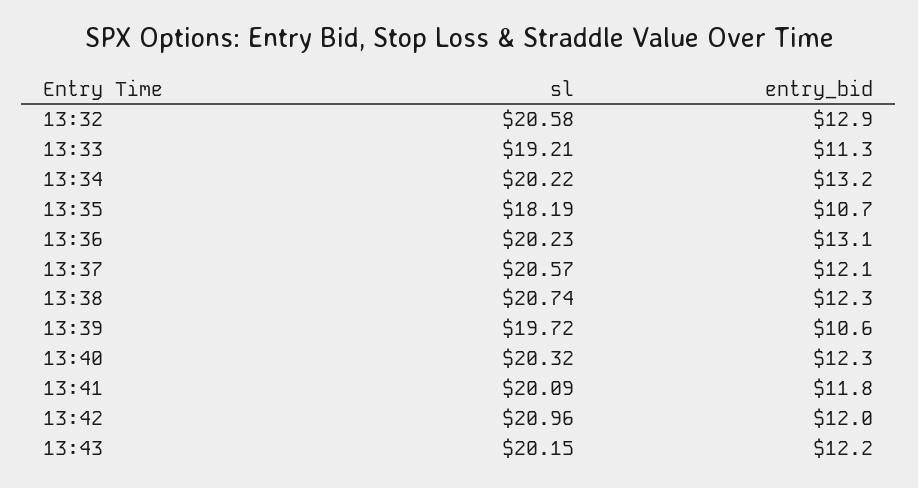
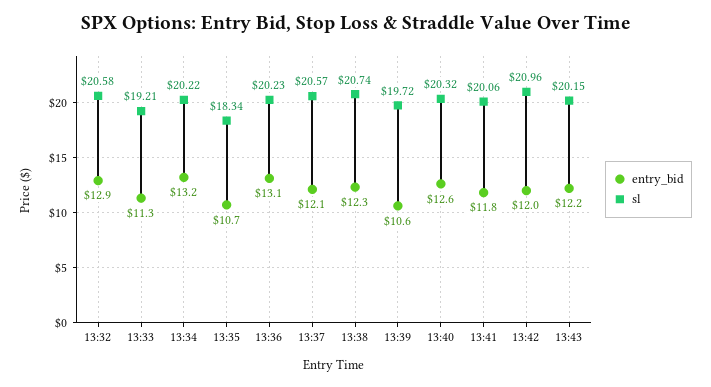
sl, 13:35: 18.19 -> 18.34
entry_bid, 13:40: 12.3 -> 12.6
sl, 13:41: 20.09 -> 20.06

